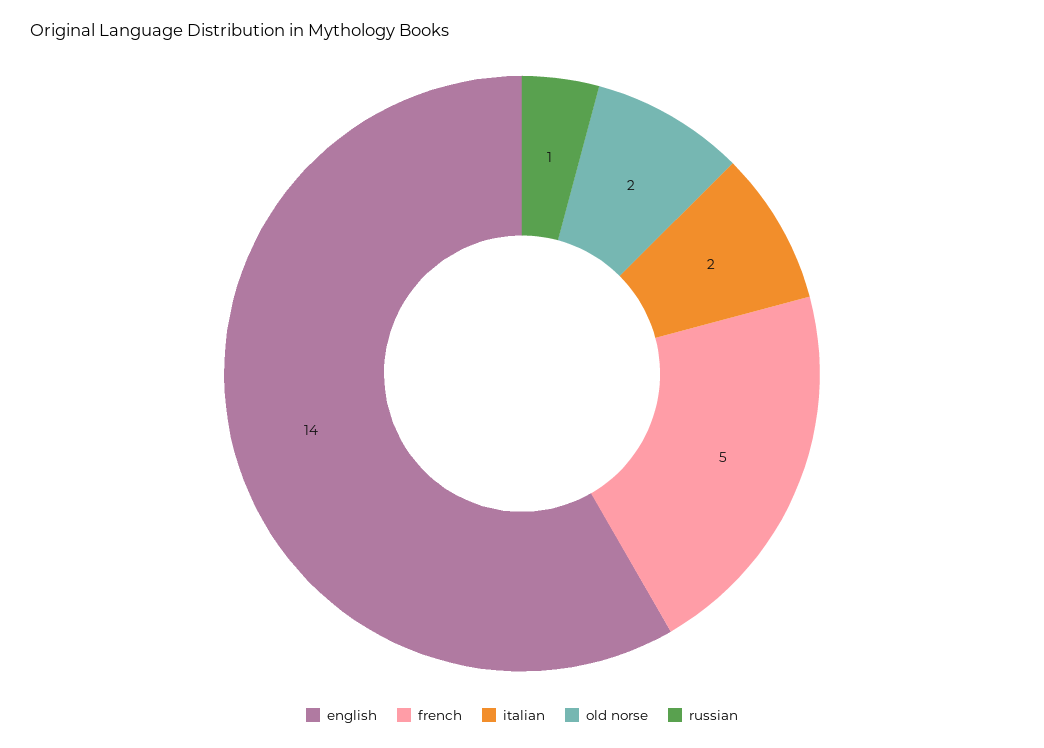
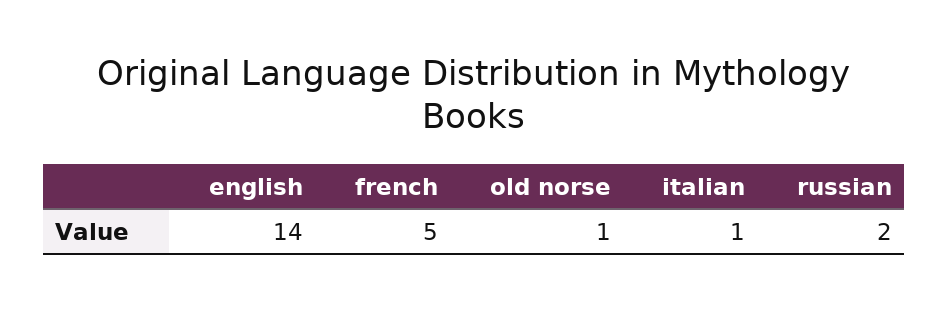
italian: 2 -> 1
old norse: 2 -> 1
russian: 1 -> 2

